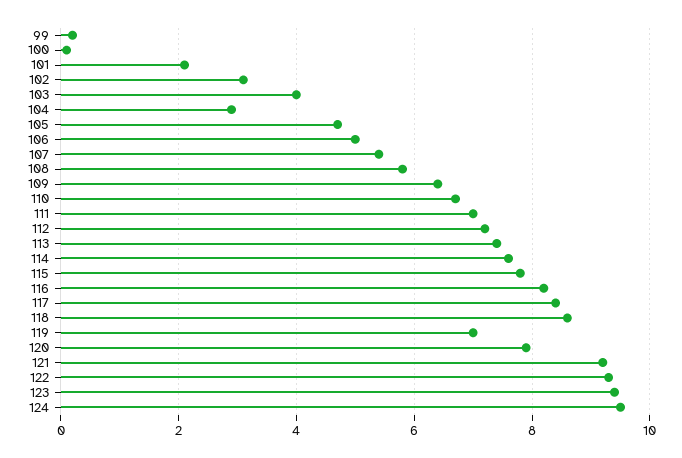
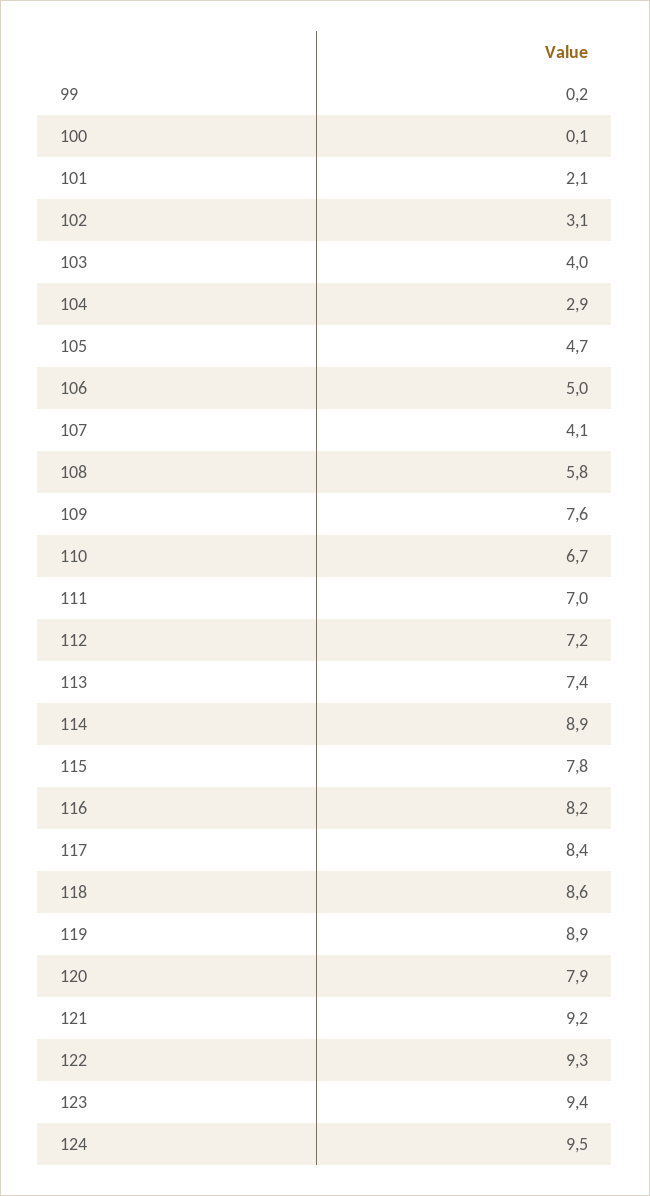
107: 5.5 -> 4.1
109: 6.5 -> 7.6
114: 7.5 -> 8.9
119: 7 -> 8.9

